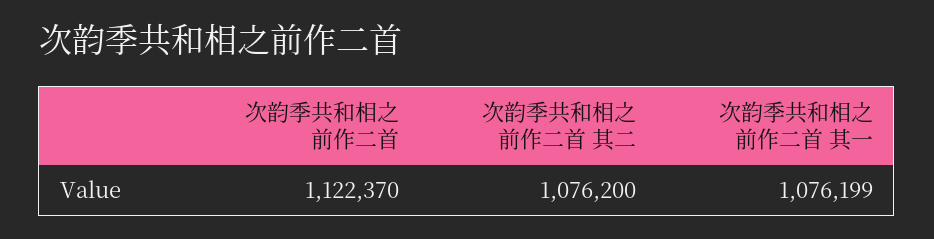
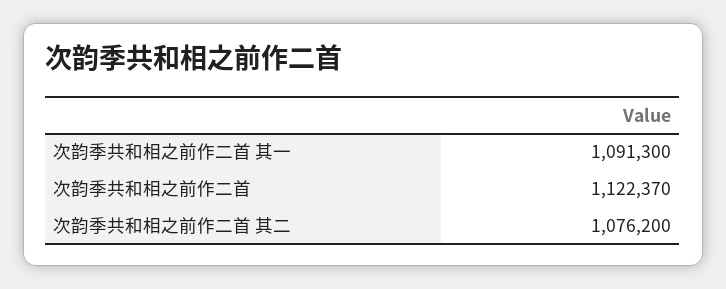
次韵季共和相之前作二首 其一: 1076199 -> 1091300

